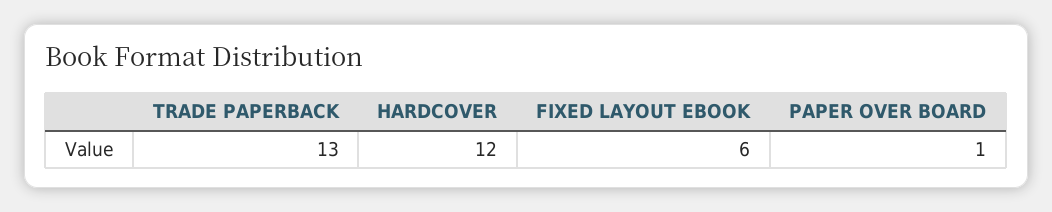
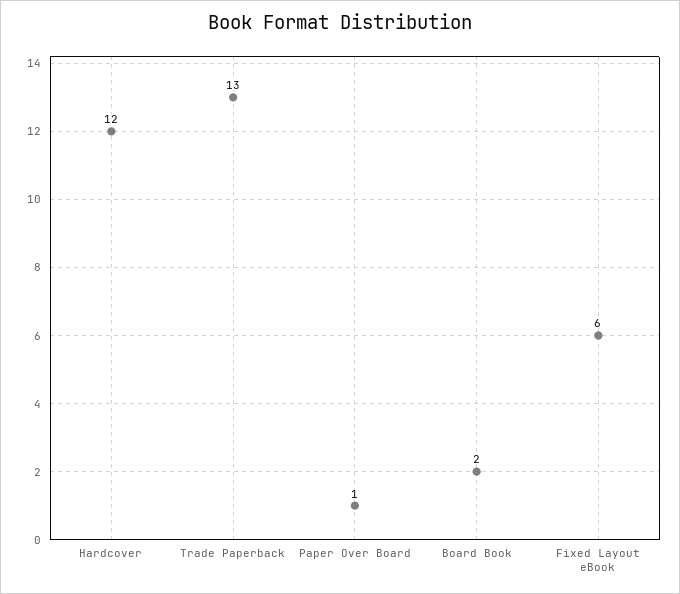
Board Book: none -> 2

